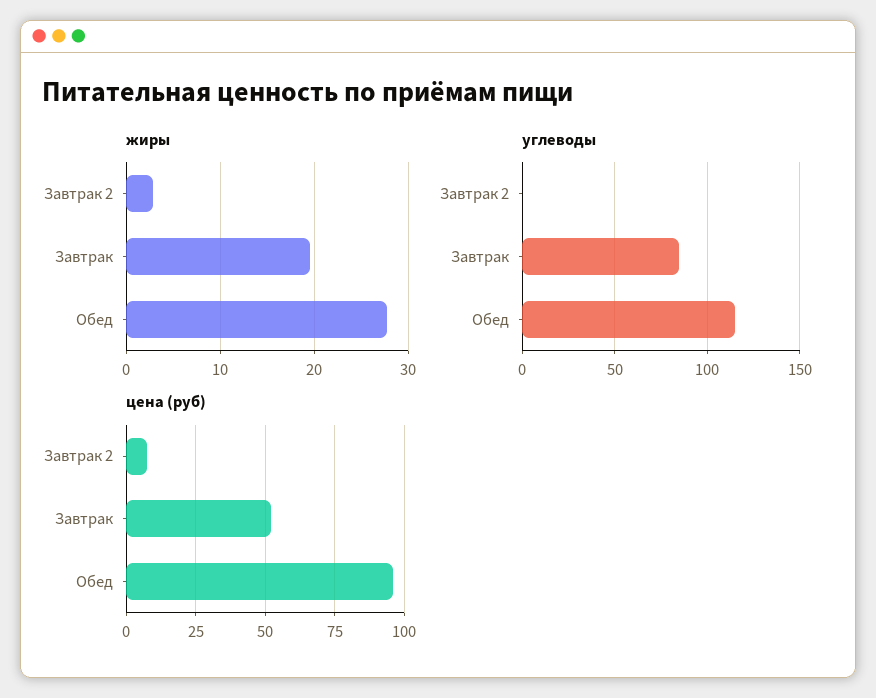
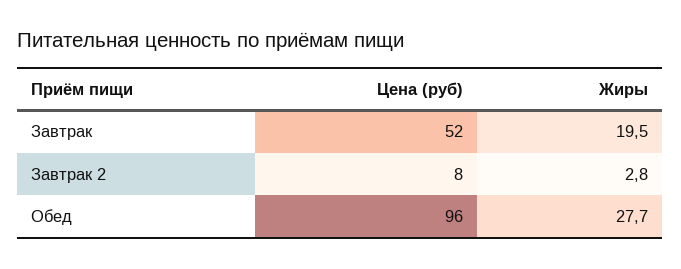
углеводы, Завтрак 2: 0 -> none
углеводы, Завтрак: 85 -> none
углеводы, Обед: 115 -> none

